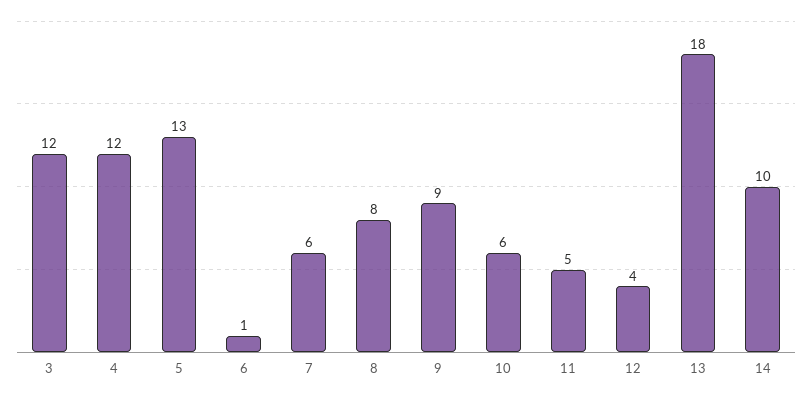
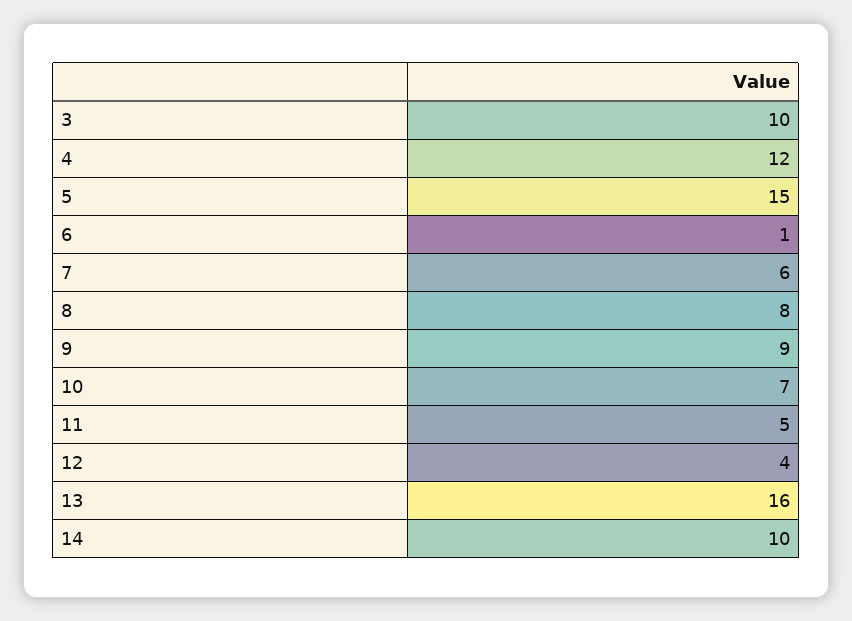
3: 12 -> 10
5: 13 -> 15
10: 6 -> 7
13: 18 -> 16

